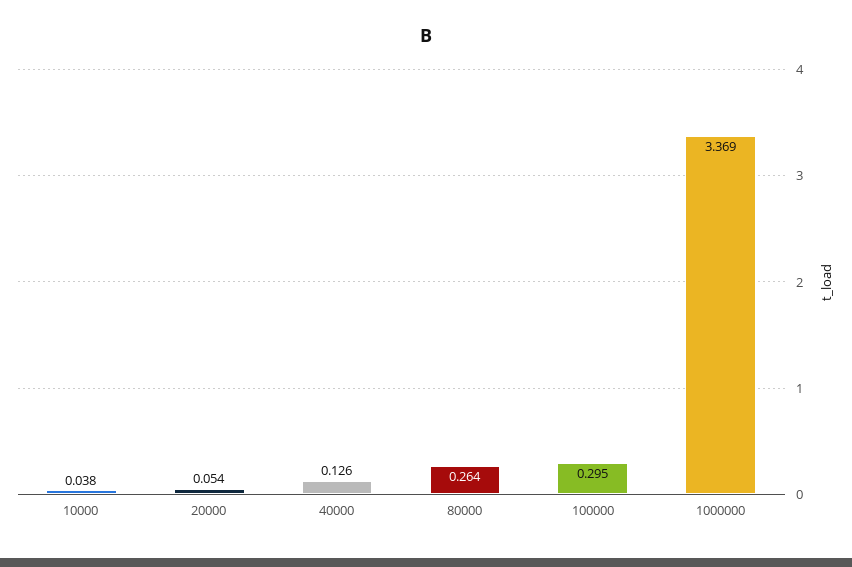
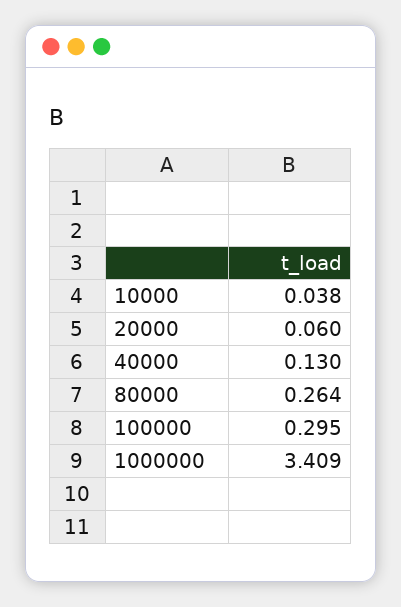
20000: 0.054 -> 0.06
40000: 0.126 -> 0.13
1000000: 3.369 -> 3.409

